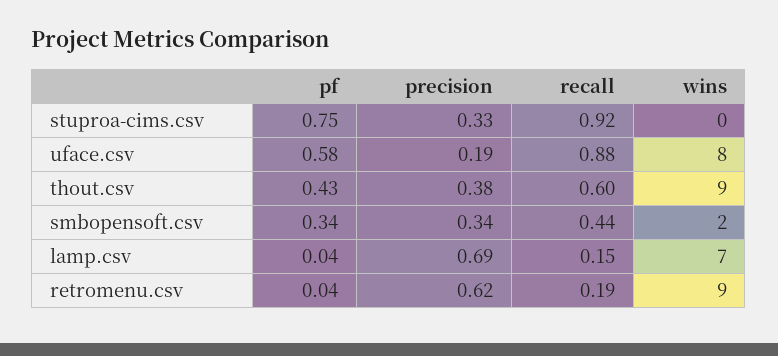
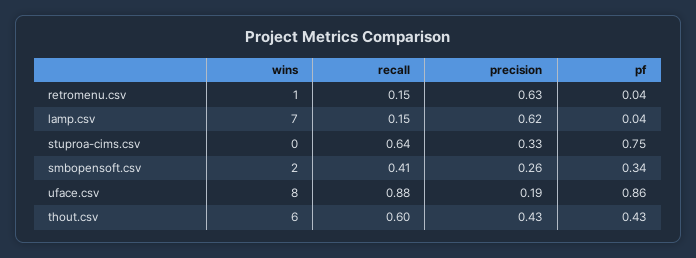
recall, stuproa-cims.csv: 0.92 -> 0.64
pf, uface.csv: 0.58 -> 0.86
precision, thout.csv: 0.38 -> 0.43
wins, thout.csv: 9 -> 6
precision, smbopensoft.csv: 0.34 -> 0.26
recall, smbopensoft.csv: 0.44 -> 0.41
precision, lamp.csv: 0.69 -> 0.62
precision, retromenu.csv: 0.62 -> 0.63
recall, retromenu.csv: 0.19 -> 0.15
wins, retromenu.csv: 9 -> 1

